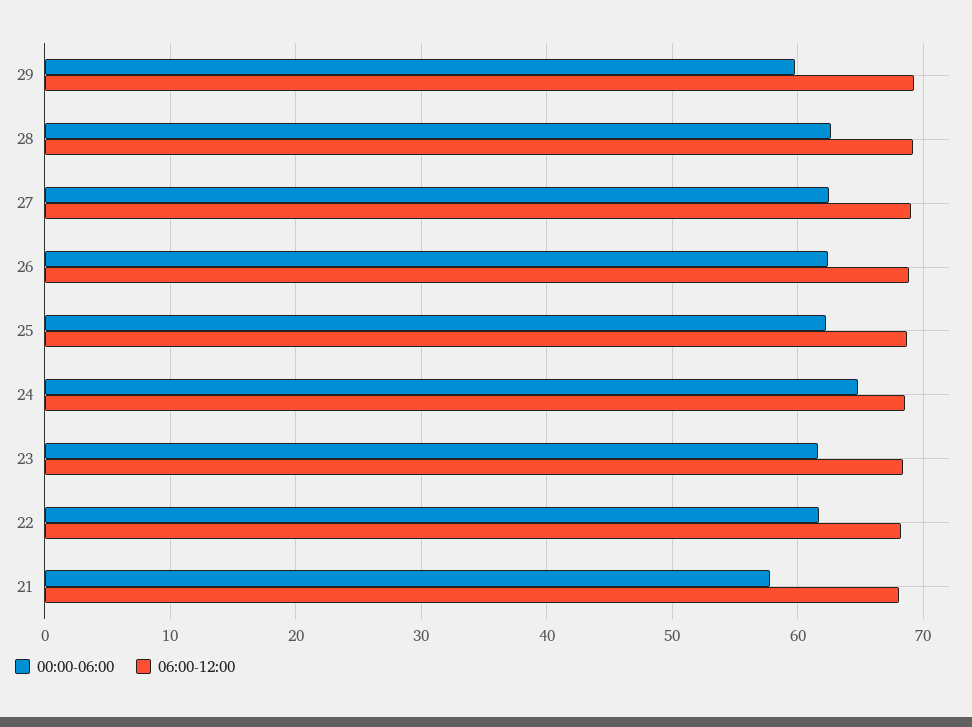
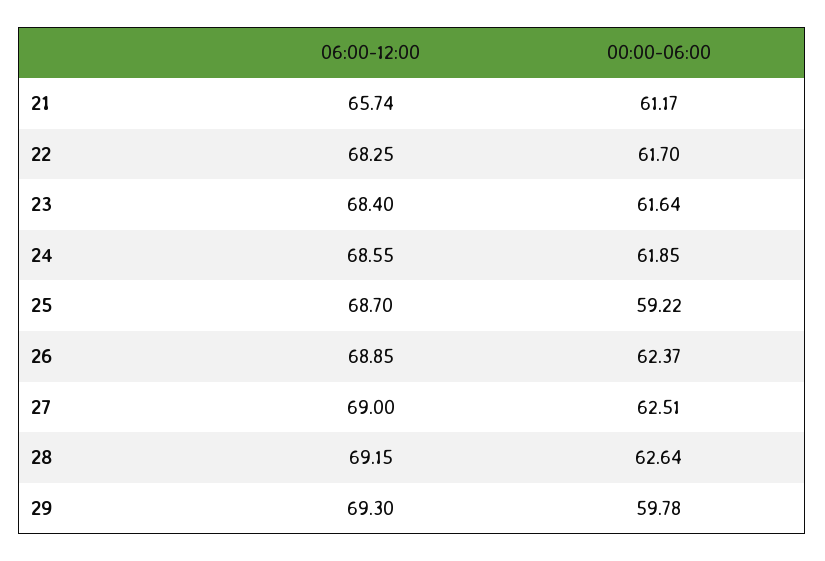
00:00-06:00, 25: 62 -> 59.22
00:00-06:00, 24: 65 -> 61.85
00:00-06:00, 21: 58 -> 61.17
06:00-12:00, 21: 68 -> 65.74

